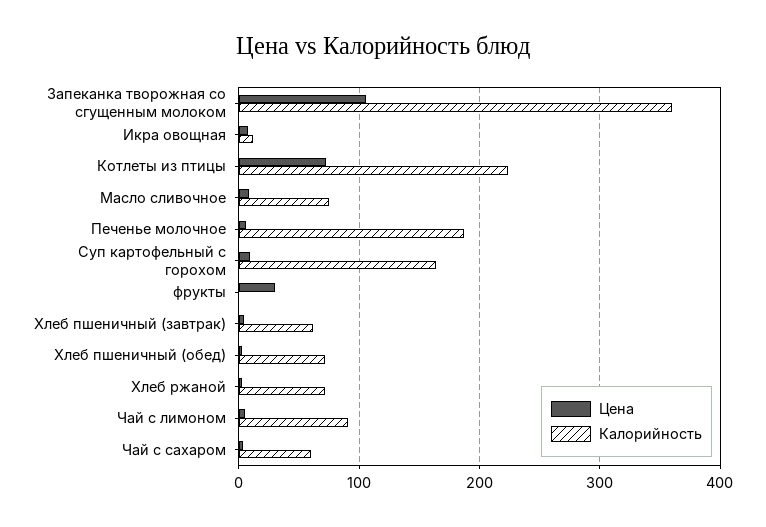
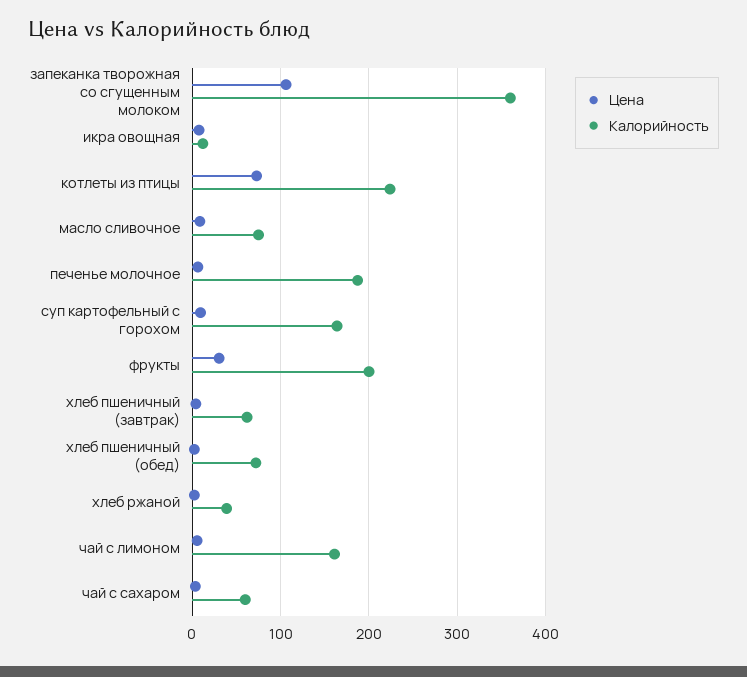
Калорийность, фрукты: 0 -> 200
Калорийность, Хлеб ржаной: 70 -> 40
Калорийность, Чай с лимоном: 90 -> 160

